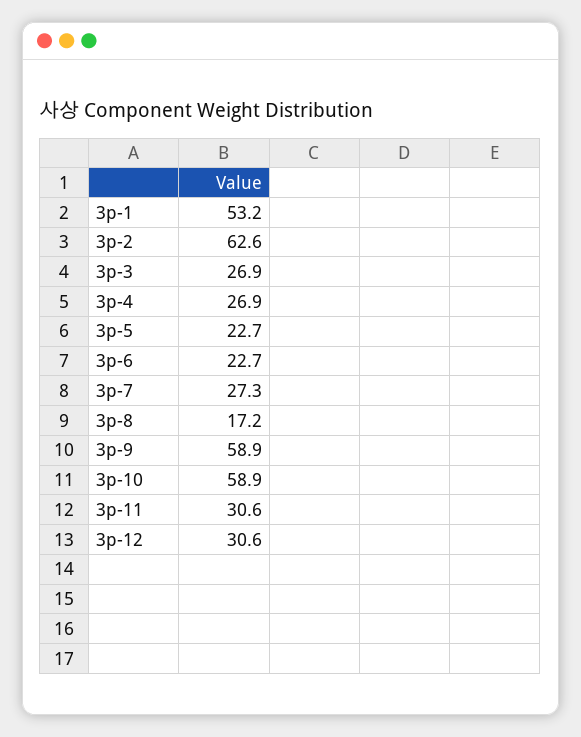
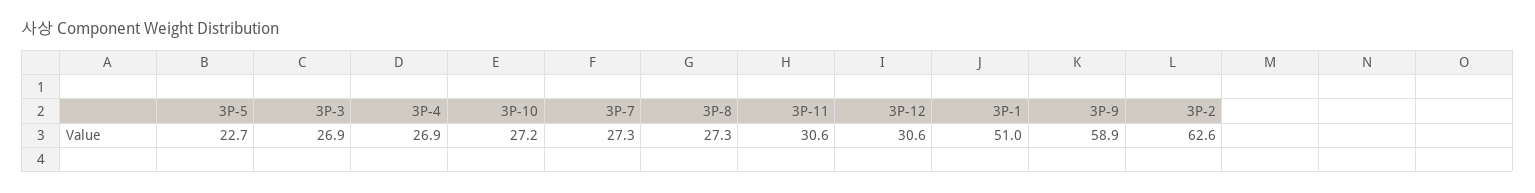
3p-1: 53.2 -> 51
3p-6: 22.7 -> none
3p-8: 17.2 -> 27.3
3p-10: 58.9 -> 27.2

